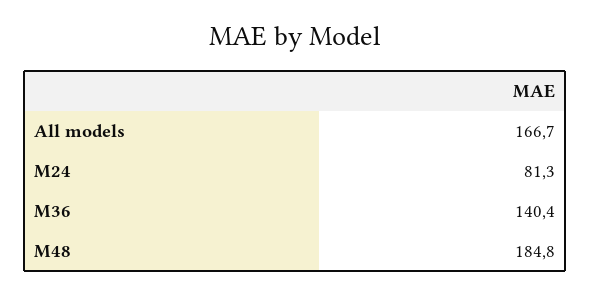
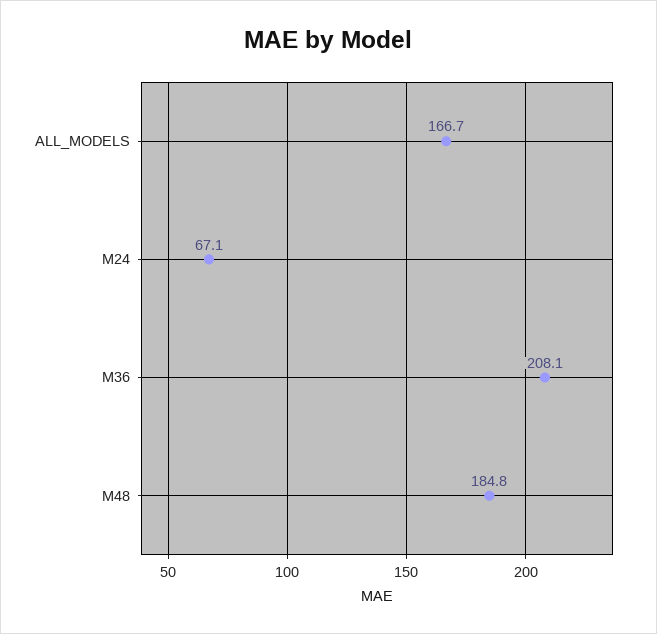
M24: 81.3 -> 67.1
M36: 140.4 -> 208.1

